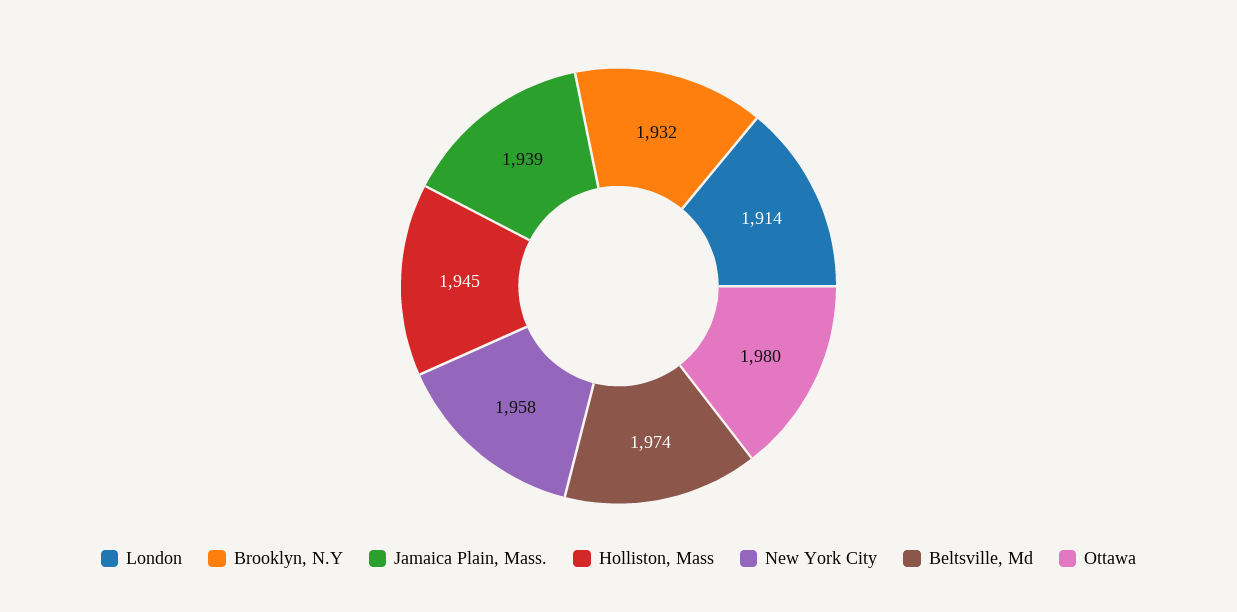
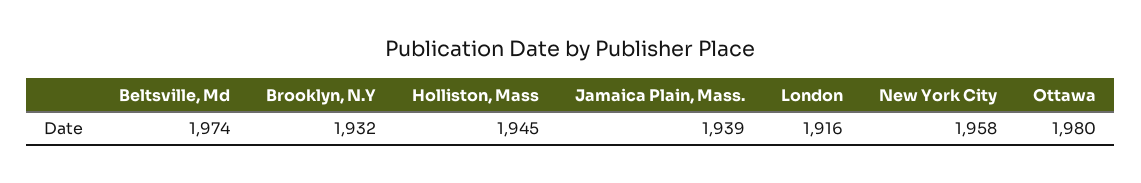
London: 1914 -> 1916

